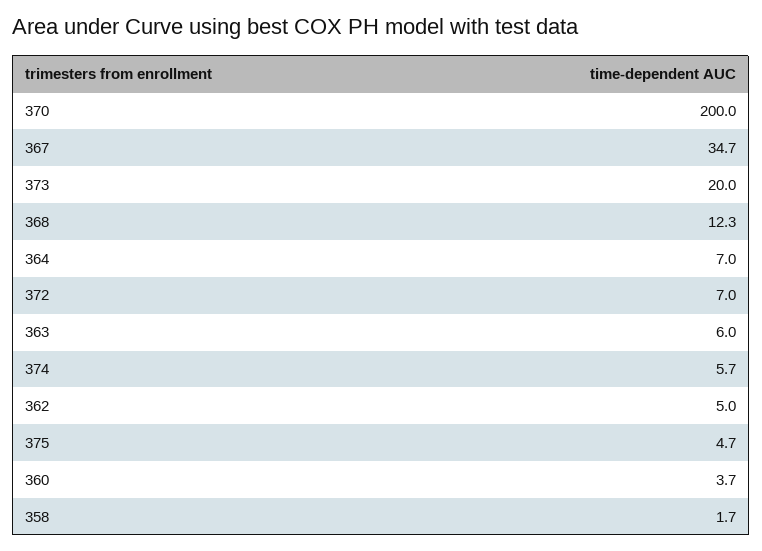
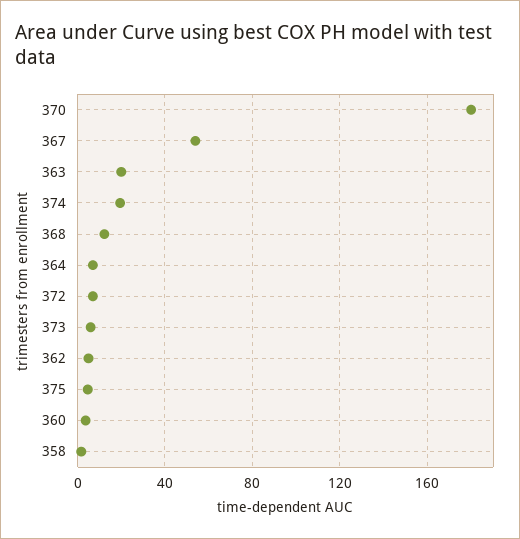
370: 200 -> 180
367: 34.7 -> 55
373: 20 -> 5
363: 6 -> 20
374: 5.7 -> 20

